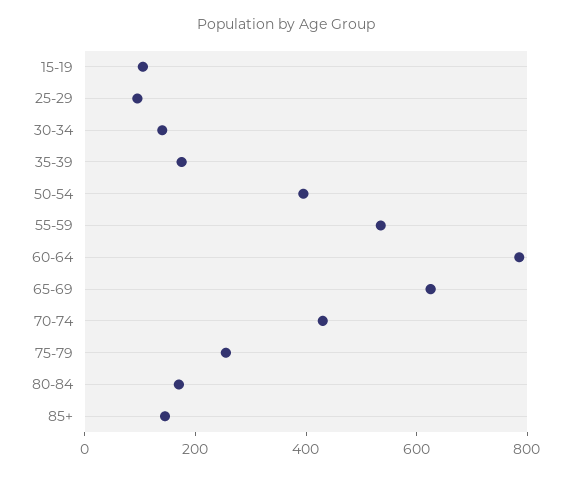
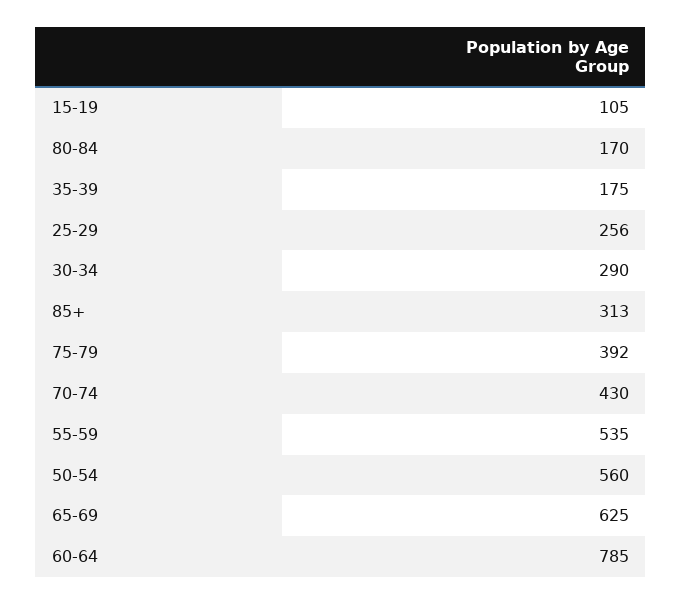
25-29: 100 -> 256
30-34: 150 -> 290
50-54: 400 -> 560
75-79: 250 -> 392
85+: 150 -> 313

